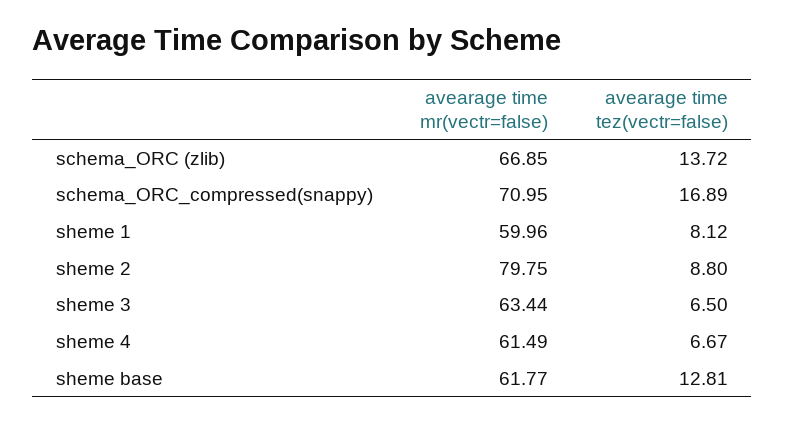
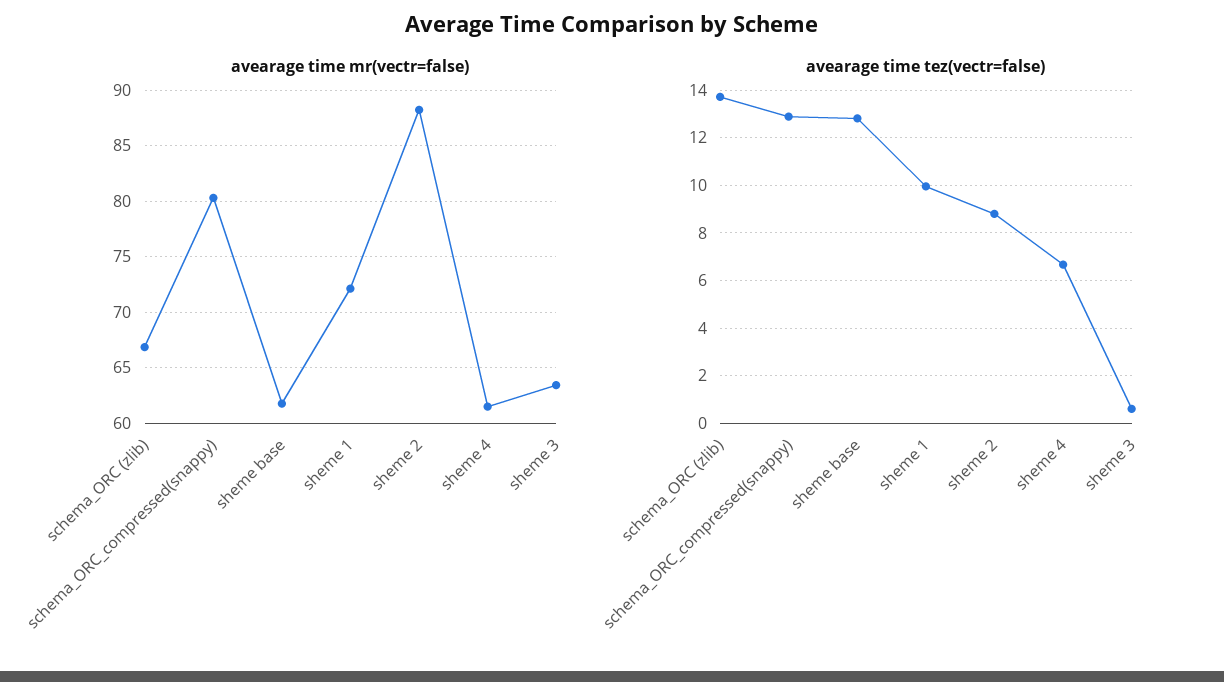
avearage time mr(vectr=false), schema_ORC_compressed(snappy): 70.95 -> 80
avearage time tez(vectr=false), schema_ORC_compressed(snappy): 16.89 -> 13
avearage time mr(vectr=false), sheme 1: 59.96 -> 72
avearage time tez(vectr=false), sheme 1: 8.12 -> 10
avearage time mr(vectr=false), sheme 2: 79.75 -> 88
avearage time tez(vectr=false), sheme 3: 6.5 -> 0.5

